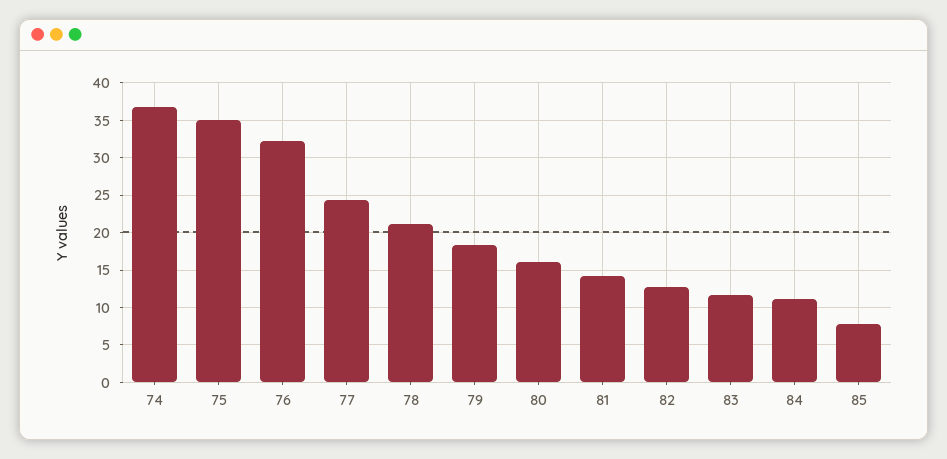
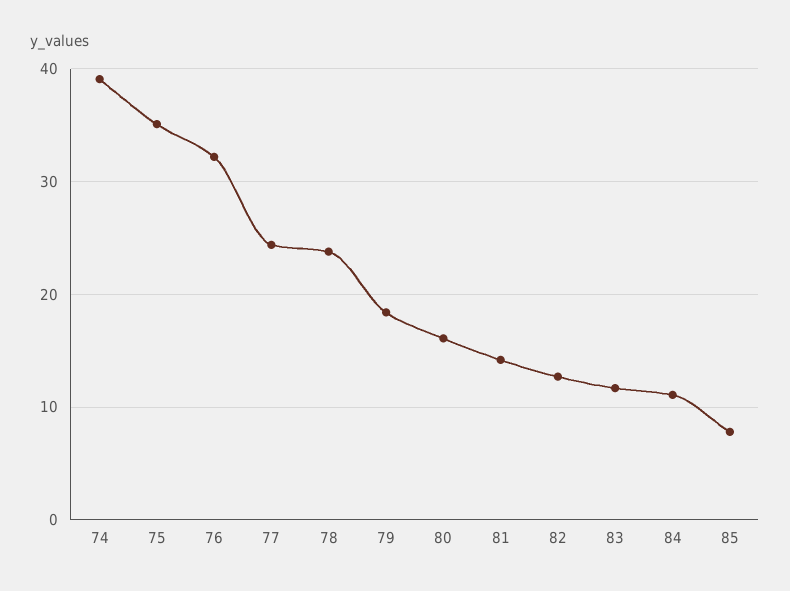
74: 37 -> 39
78: 21 -> 24

